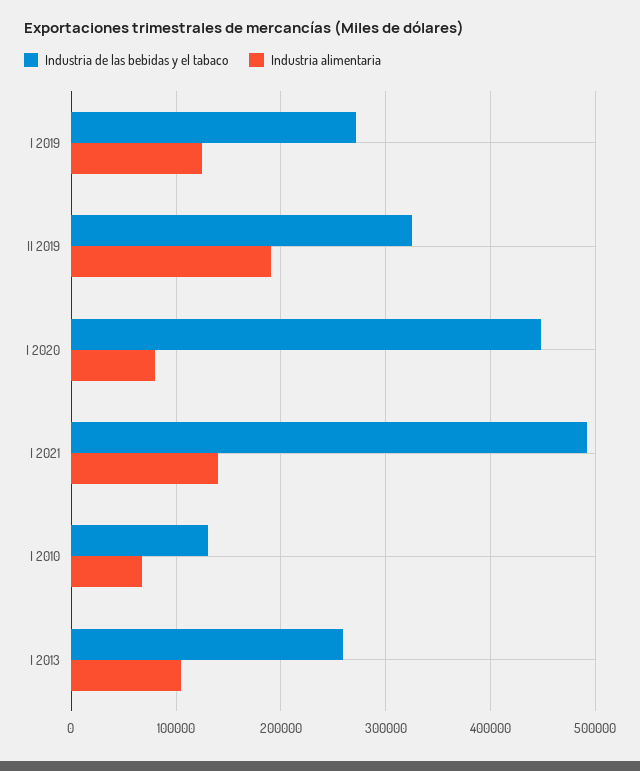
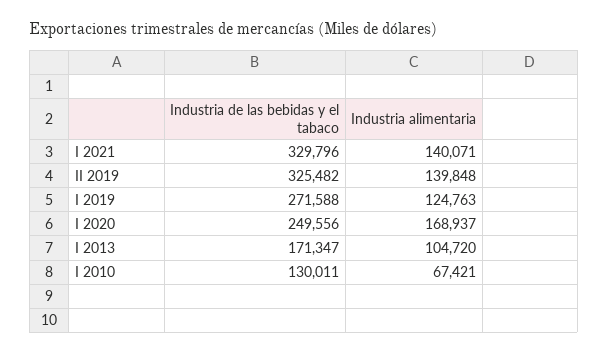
Industria alimentaria, II 2019: 190000 -> 139848
Industria de las bebidas y el tabaco, I 2020: 450000 -> 249556
Industria alimentaria, I 2020: 80000 -> 168937
Industria de las bebidas y el tabaco, I 2021: 490000 -> 329796
Industria de las bebidas y el tabaco, I 2013: 260000 -> 171347

